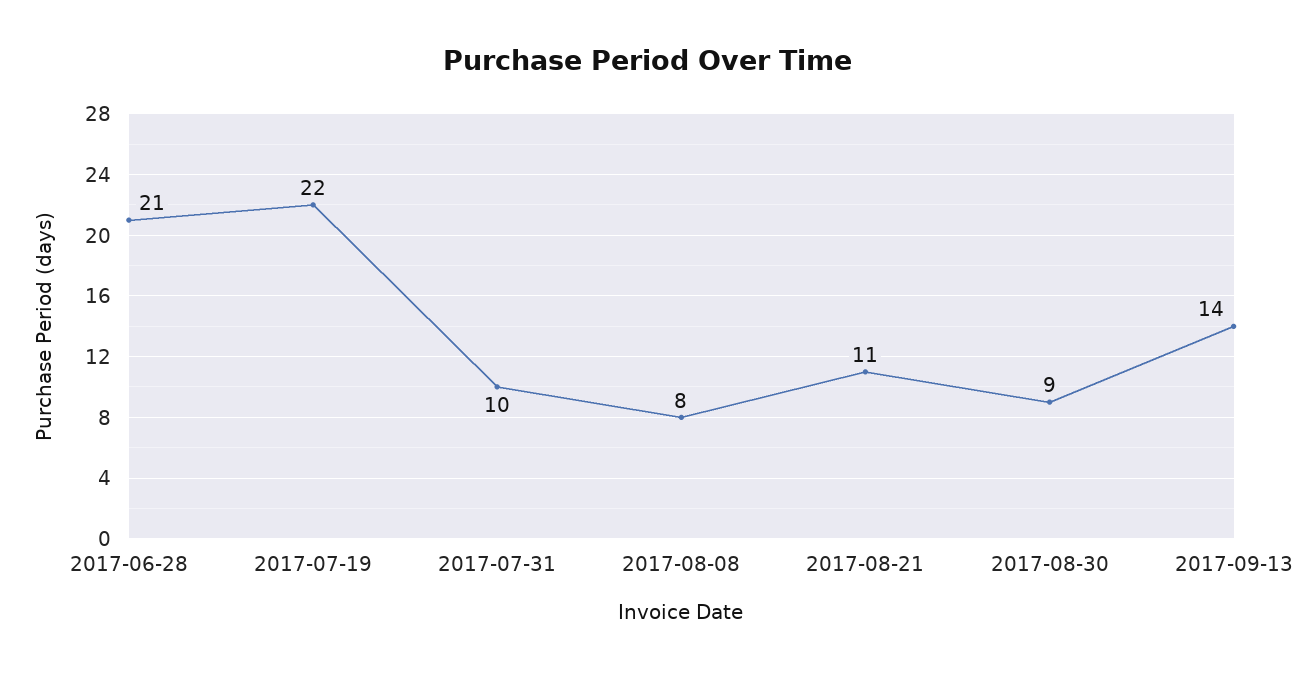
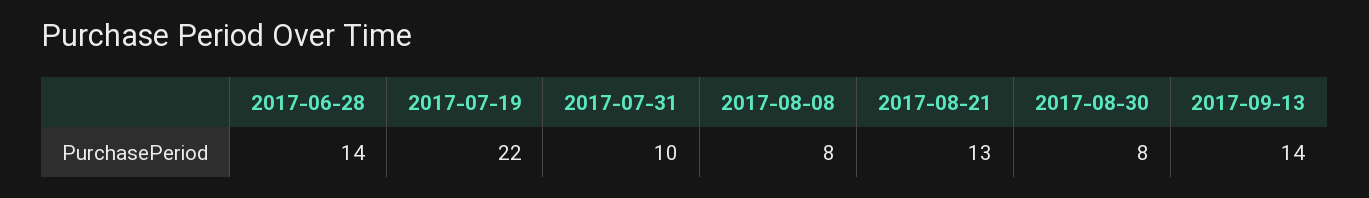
2017-06-28: 21 -> 14
2017-08-21: 11 -> 13
2017-08-30: 9 -> 8

